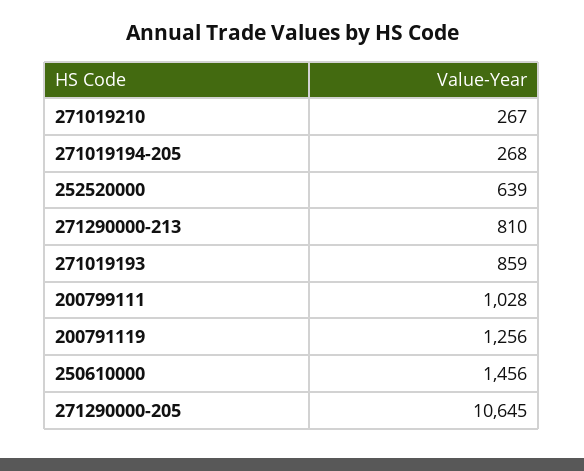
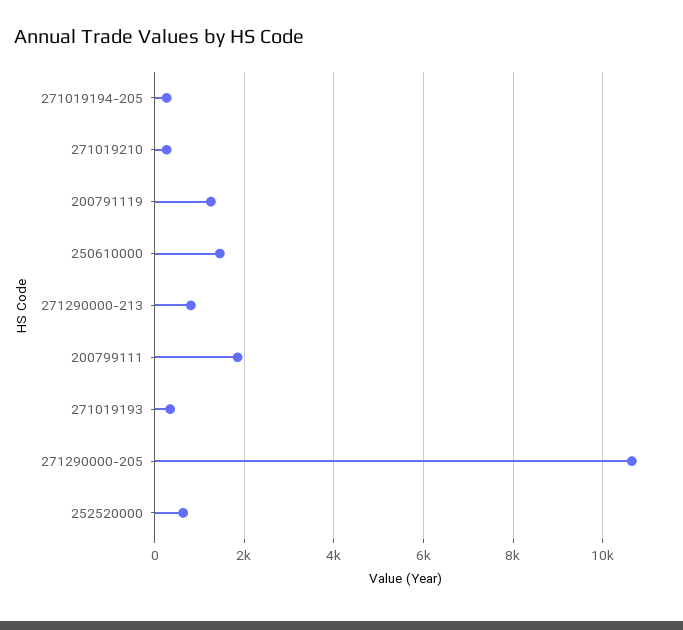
271019193: 859 -> 400
200799111: 1028 -> 1800

